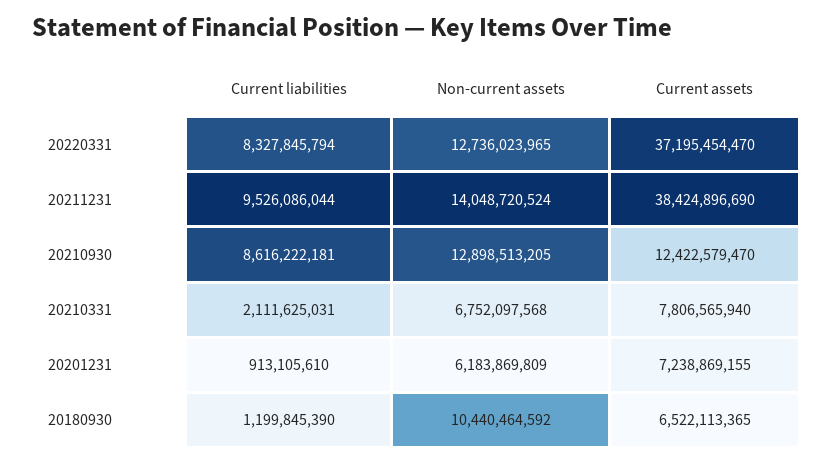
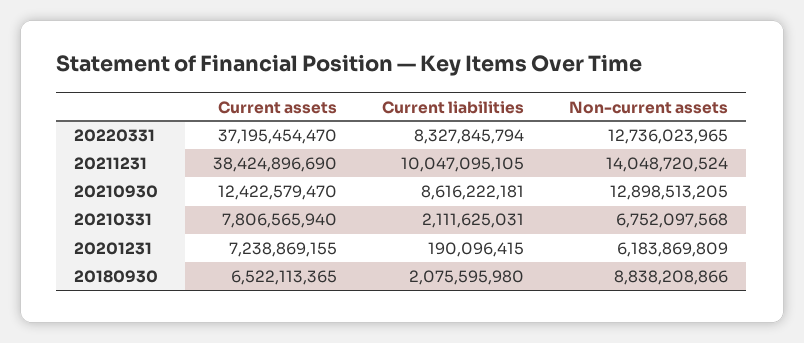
Current liabilities, 20211231: 9526086044 -> 10047095105
Current liabilities, 20201231: 913105610 -> 190096415
Current liabilities, 20180930: 1199845390 -> 2075595980
Non-current assets, 20180930: 10440464592 -> 8838208866

